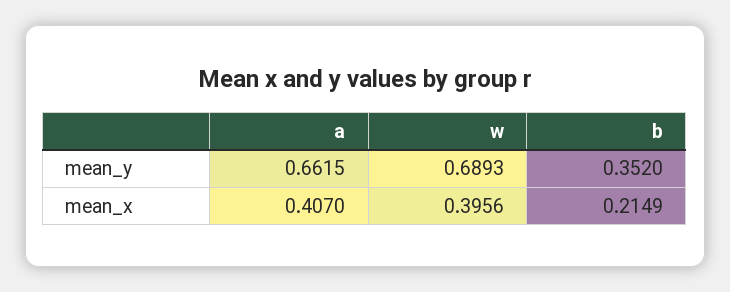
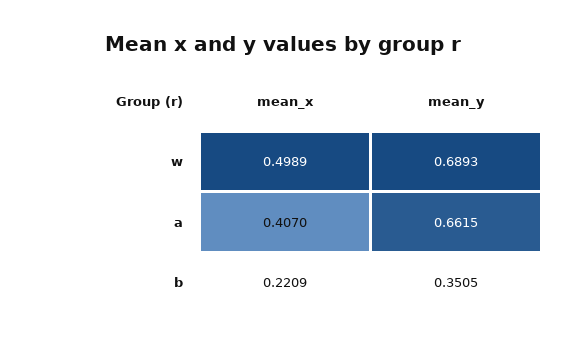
b, mean_y: 0.352 -> 0.3505
w, mean_x: 0.3956 -> 0.4989
b, mean_x: 0.2149 -> 0.2209

